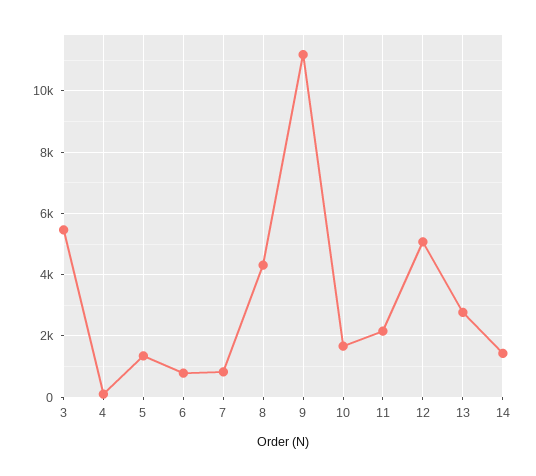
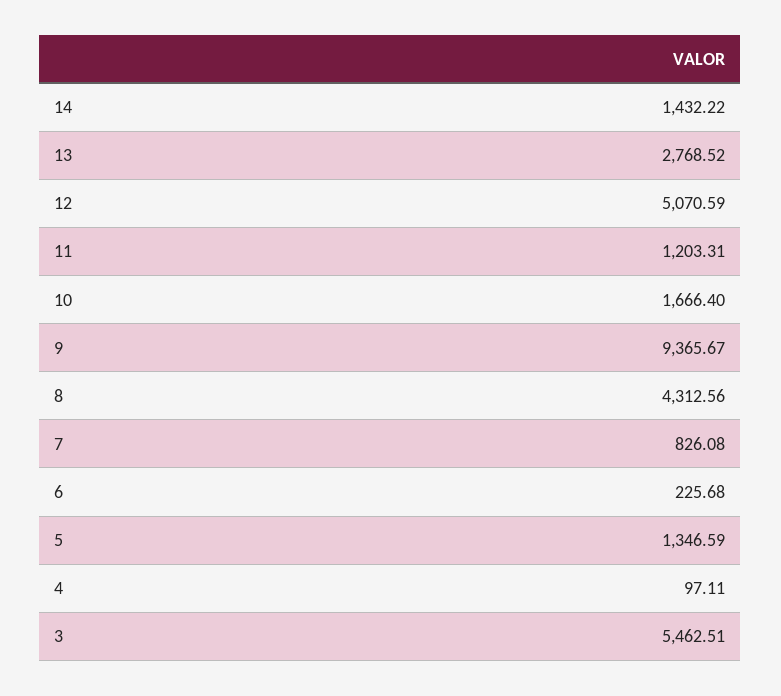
6: 800 -> 225.68
9: 11200 -> 9365.67
11: 2200 -> 1203.31

